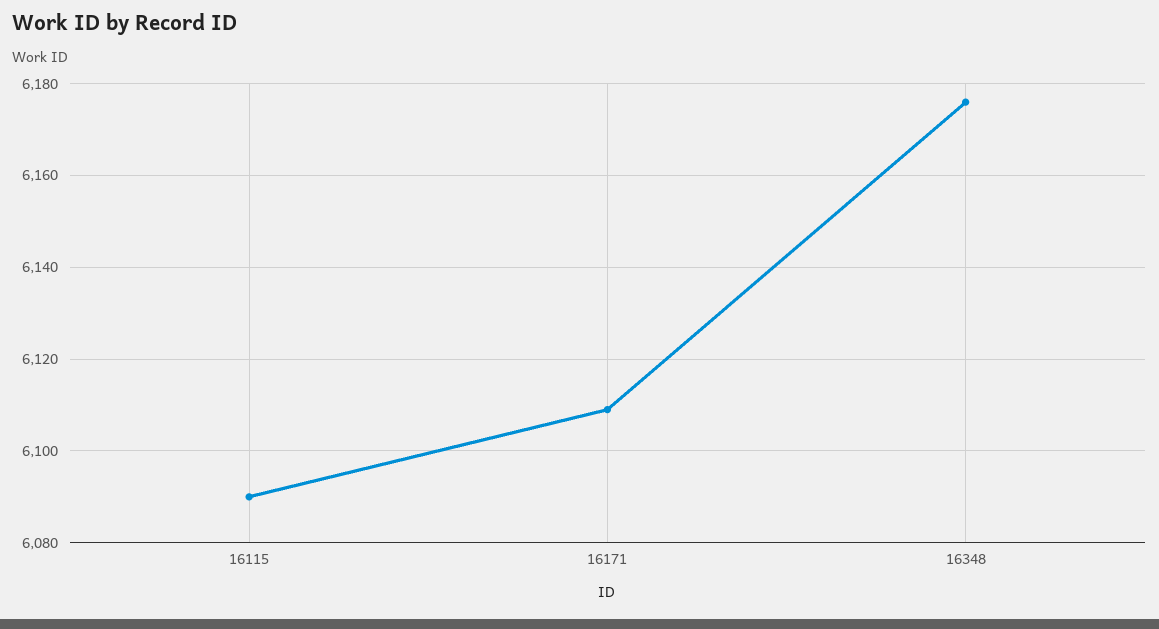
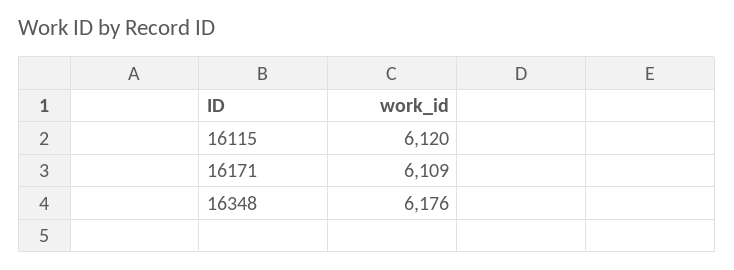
16115: 6090 -> 6120

